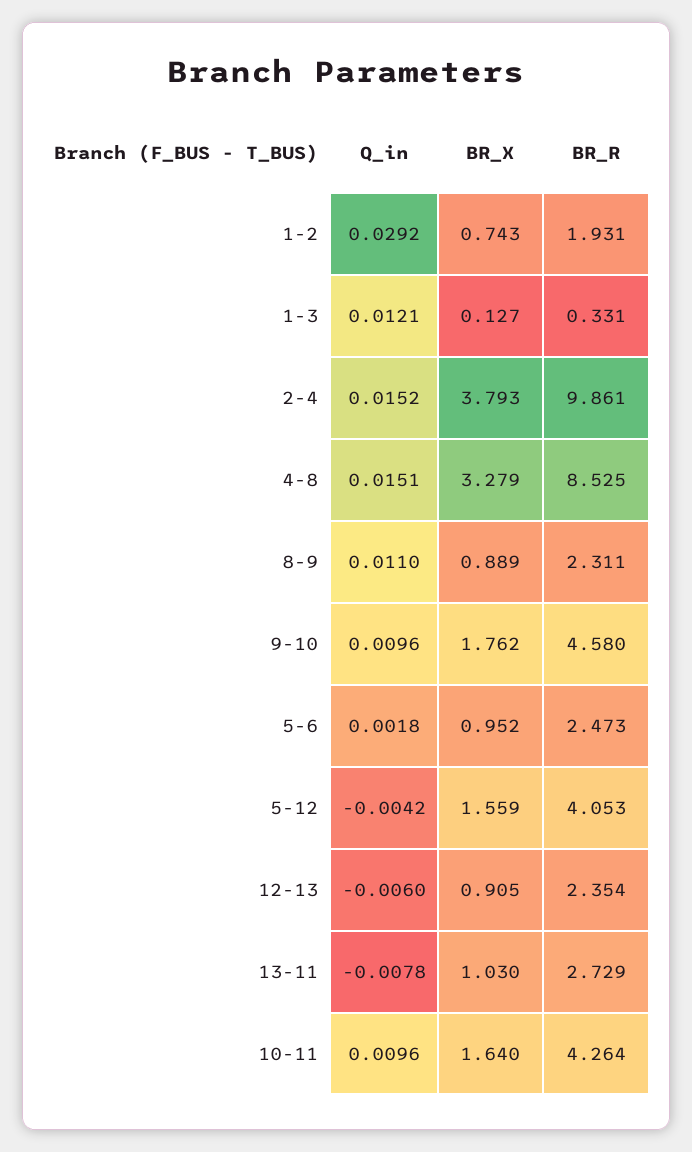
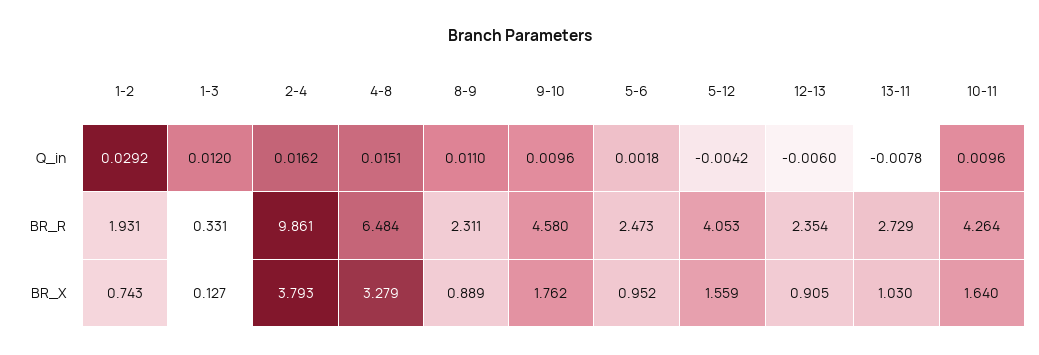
Q_in, 1-3: 0.0121 -> 0.012
Q_in, 2-4: 0.0152 -> 0.0162
BR_R, 4-8: 8.525 -> 6.484

